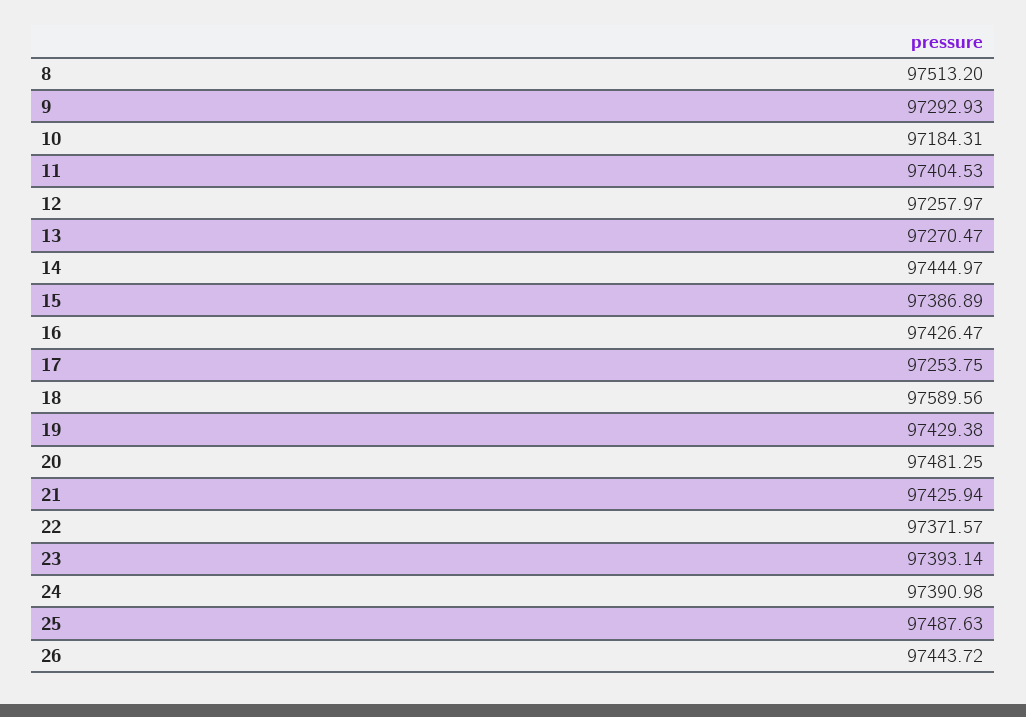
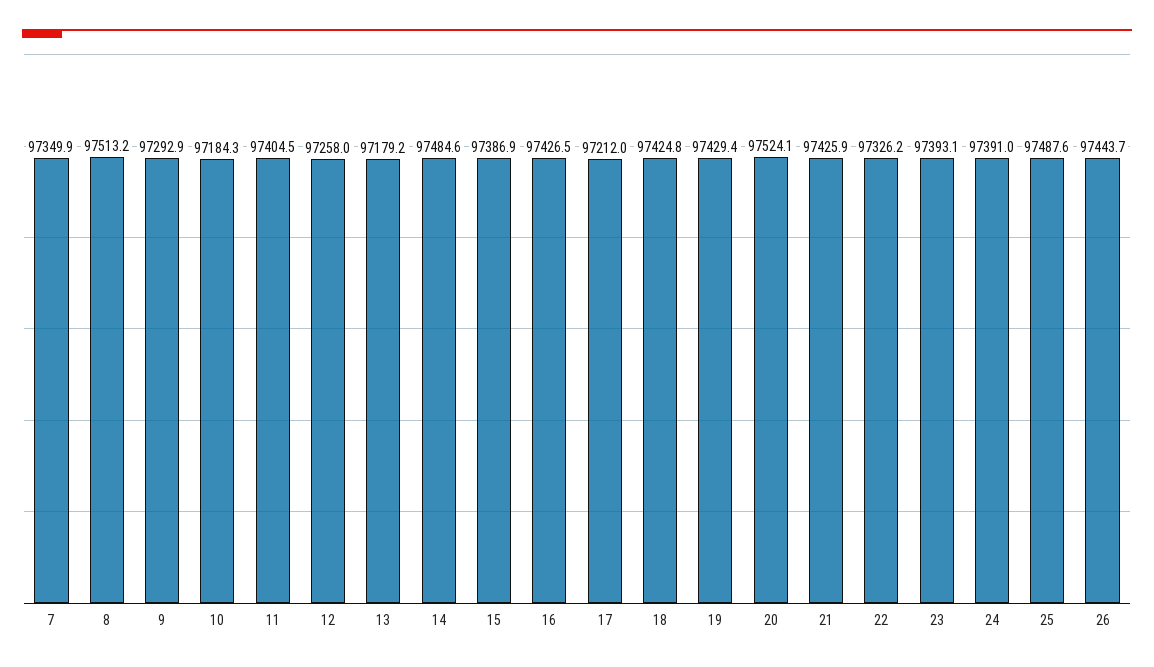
13: 97270.47 -> 97179.2
14: 97444.97 -> 97484.6
17: 97253.75 -> 97212
18: 97589.56 -> 97424.8
20: 97481.25 -> 97524.1
22: 97371.57 -> 97326.2
7: none -> 97349.9

